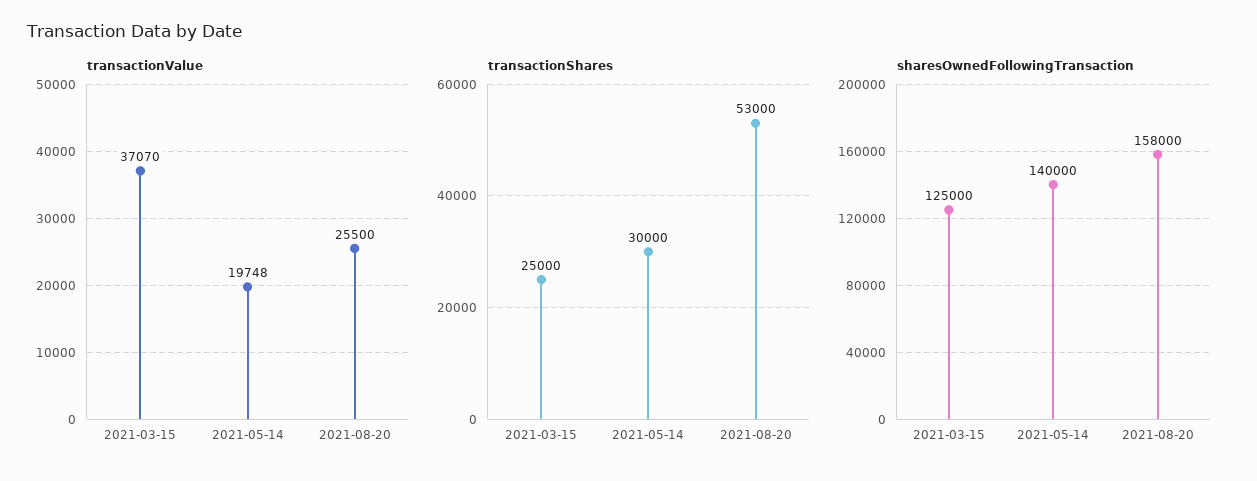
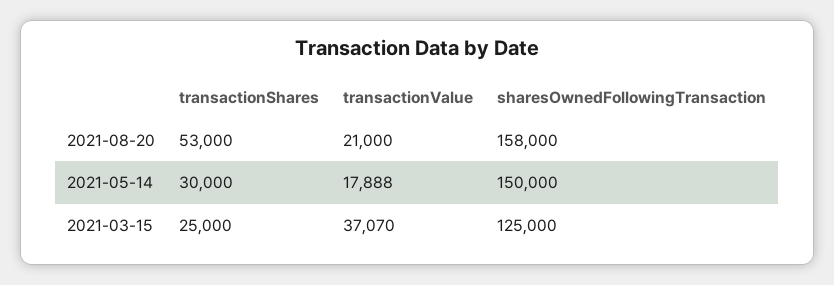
transactionValue, 2021-05-14: 19748 -> 17888
transactionValue, 2021-08-20: 25500 -> 21000
sharesOwnedFollowingTransaction, 2021-05-14: 140000 -> 150000

